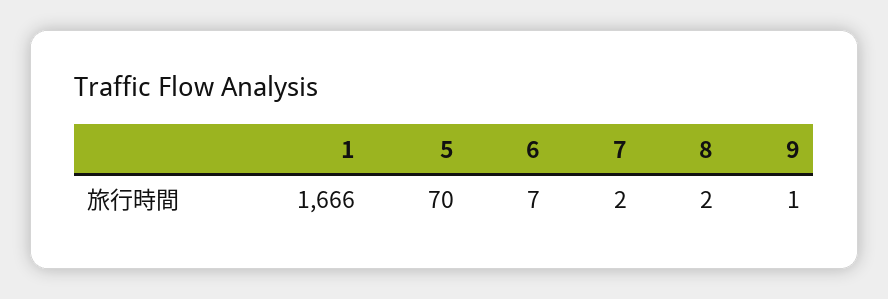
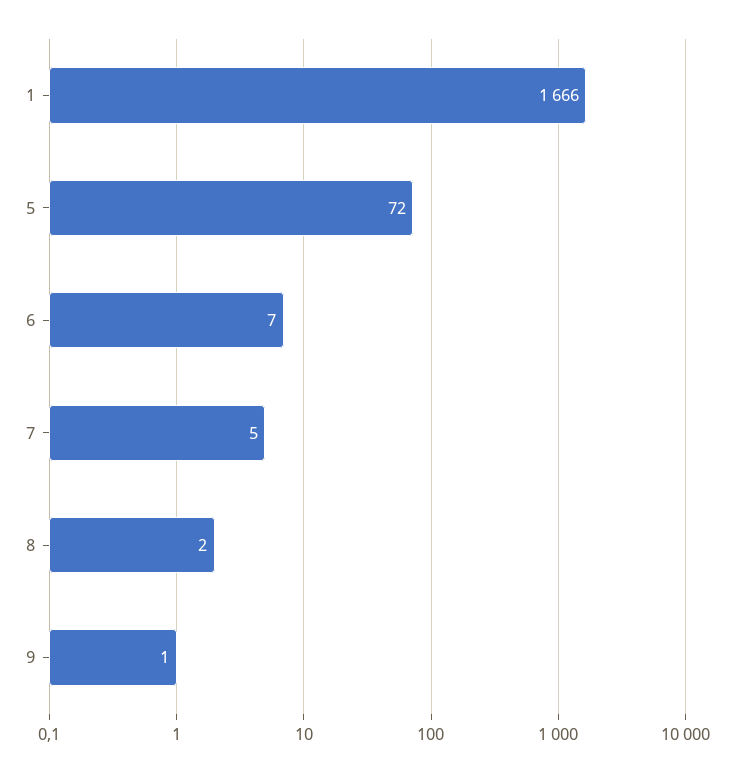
5: 70 -> 72
7: 2 -> 5

